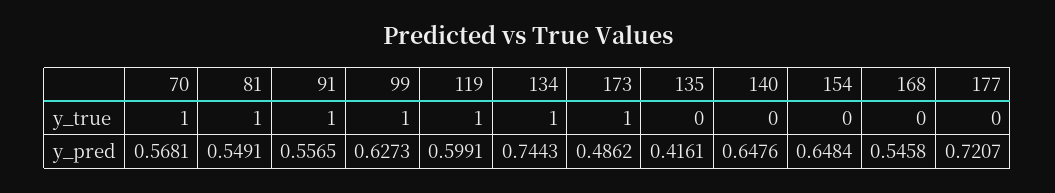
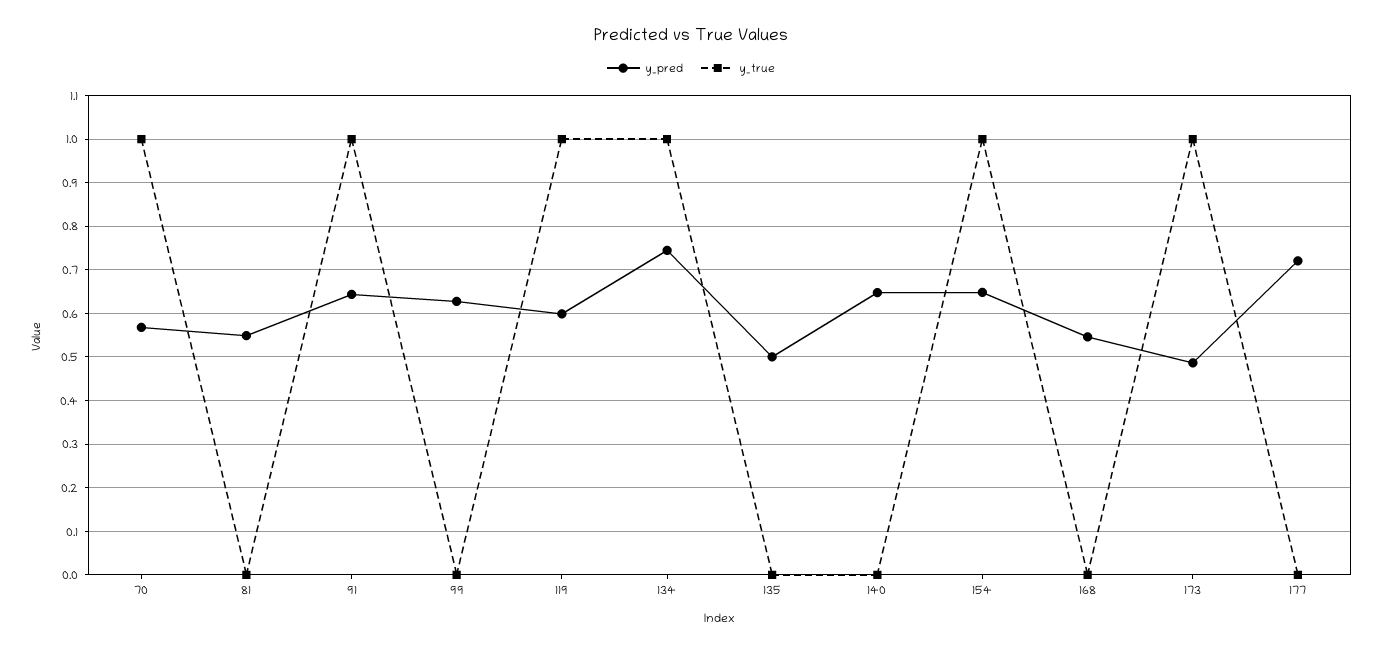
y_true, 81: 1 -> 0
y_true, 99: 1 -> 0
y_true, 154: 0 -> 1
y_pred, 91: 0.5565 -> 0.64
y_pred, 135: 0.4161 -> 0.5

